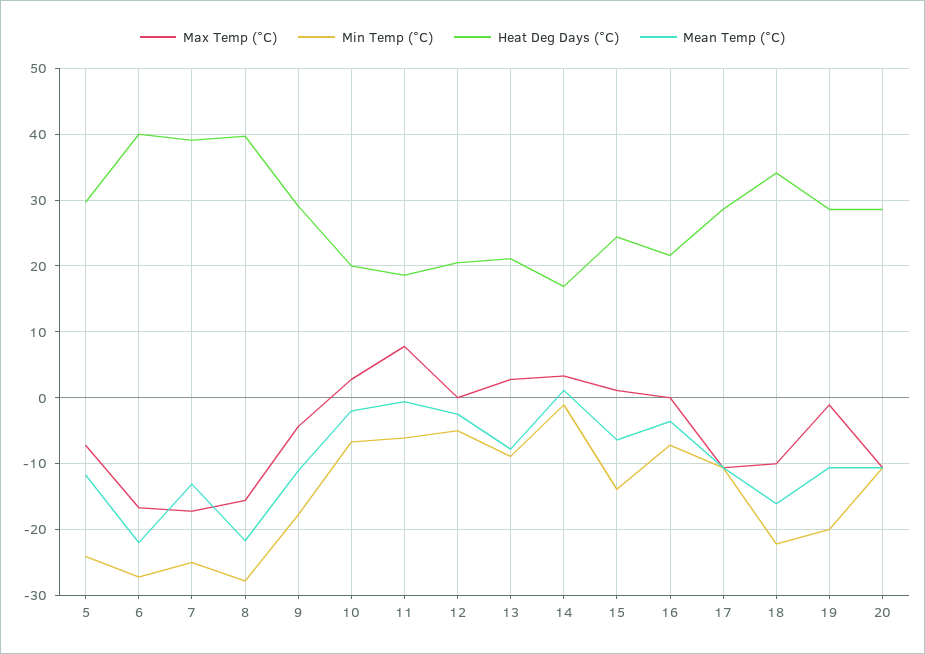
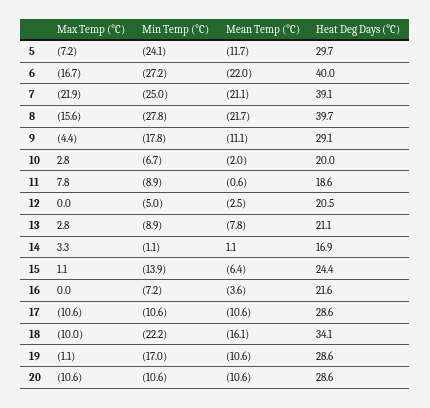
Max Temp (°C), 7: -17 -> -21.9
Mean Temp (°C), 7: -13 -> -21.1
Min Temp (°C), 11: -6 -> -8.9
Min Temp (°C), 19: -20 -> -17

